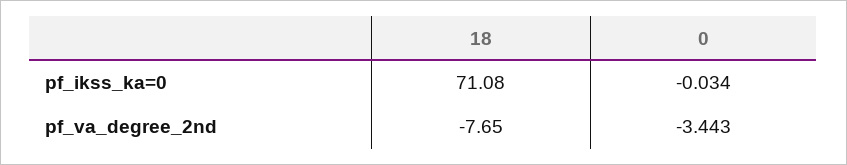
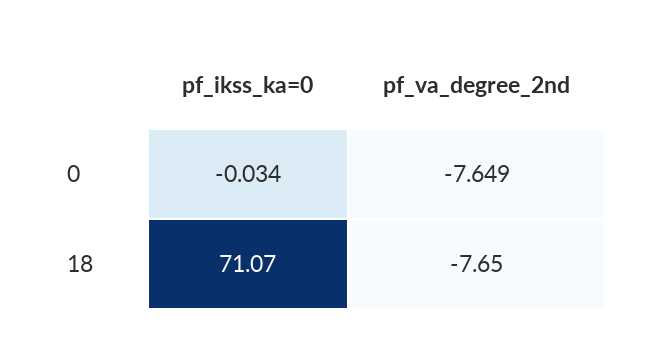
18, pf_ikss_ka=0: 71.08 -> 71.07
0, pf_va_degree_2nd: -3.443 -> -7.649

